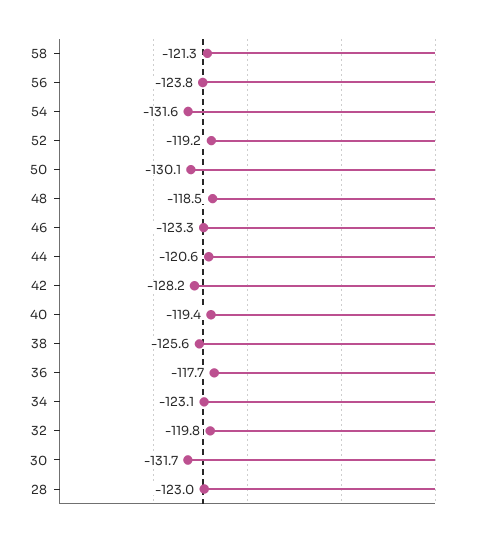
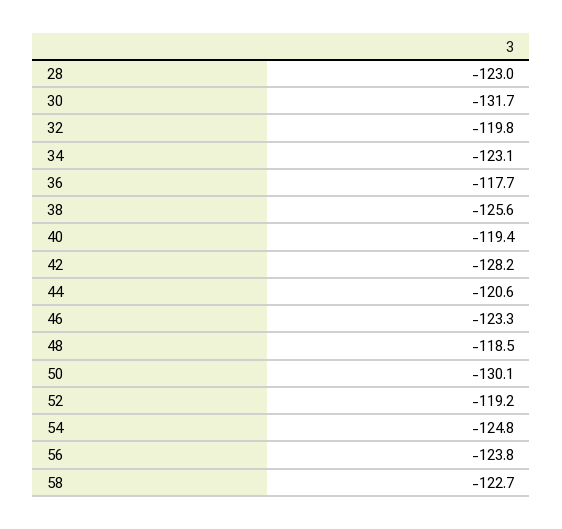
58: -121.3 -> -122.7
54: -131.6 -> -124.8

